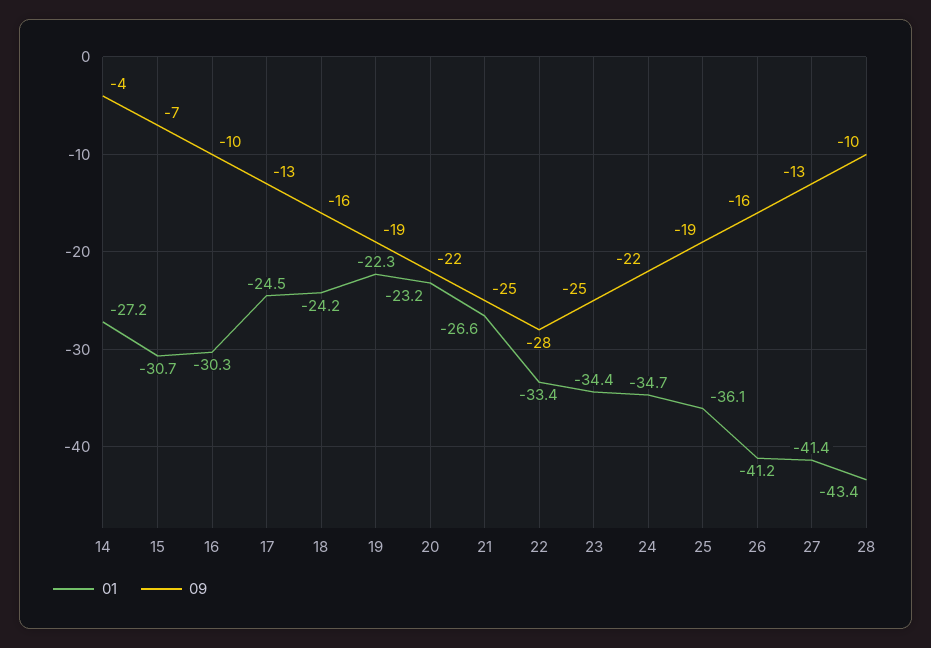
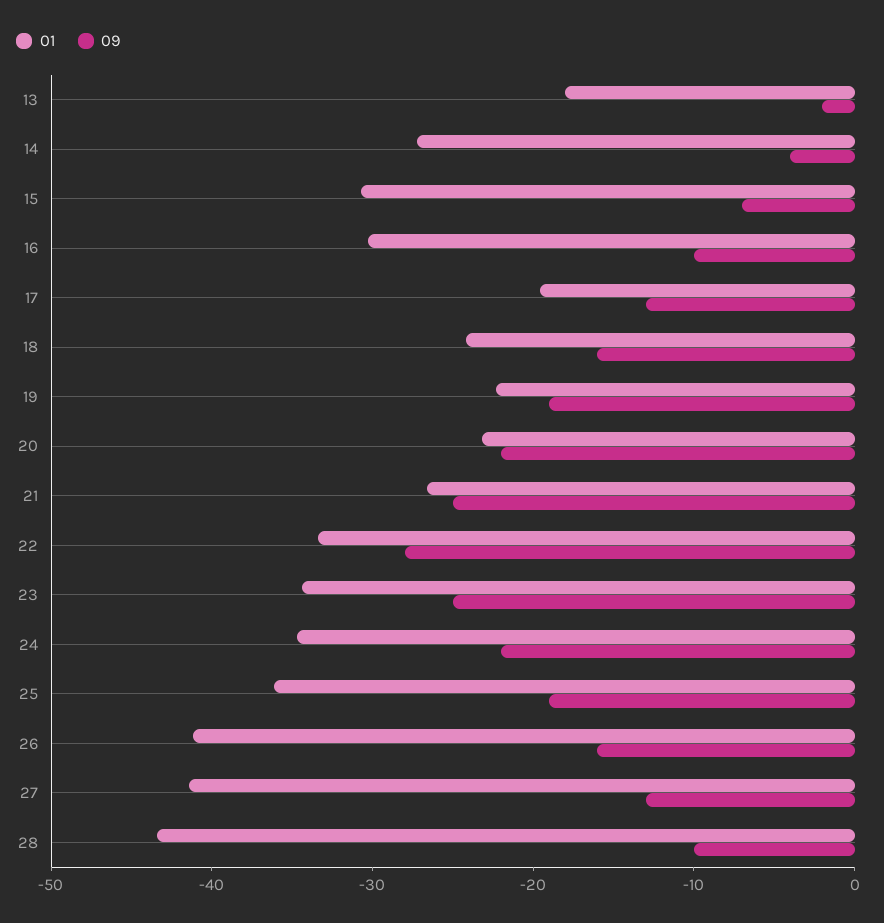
01, 17: -24.5 -> -20
01, 13: none -> -18
09, 13: none -> -2

